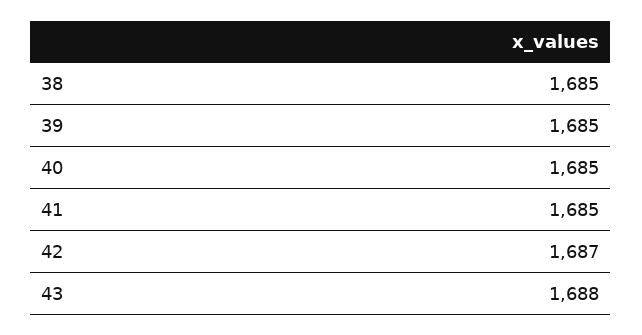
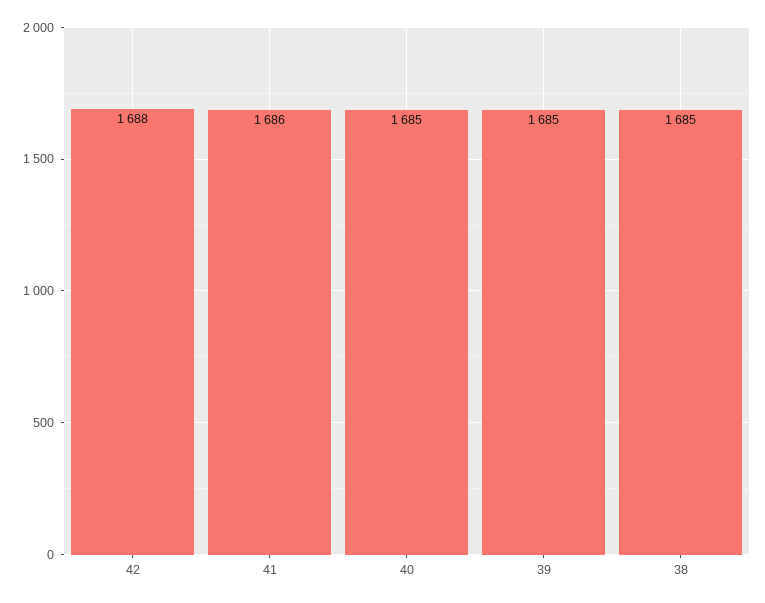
41: 1685 -> 1686
42: 1687 -> 1688
43: 1688 -> none

